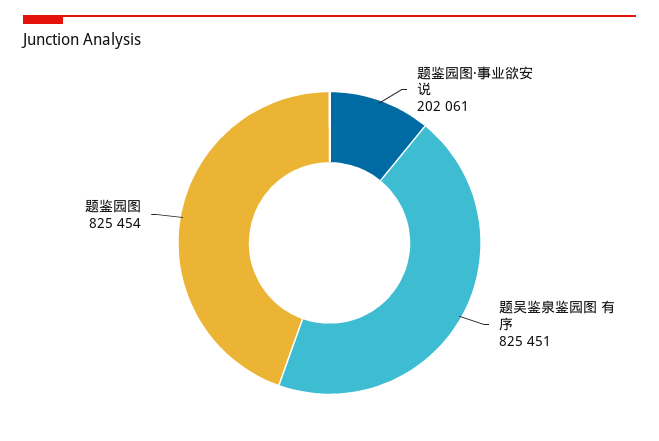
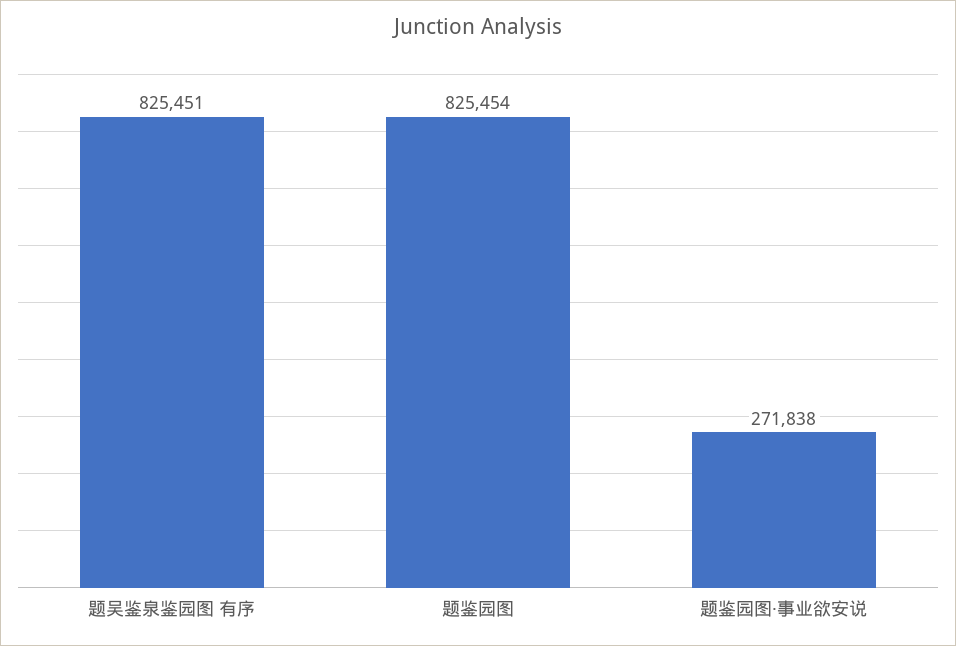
题鉴园图·事业欲安说: 202061 -> 271838

